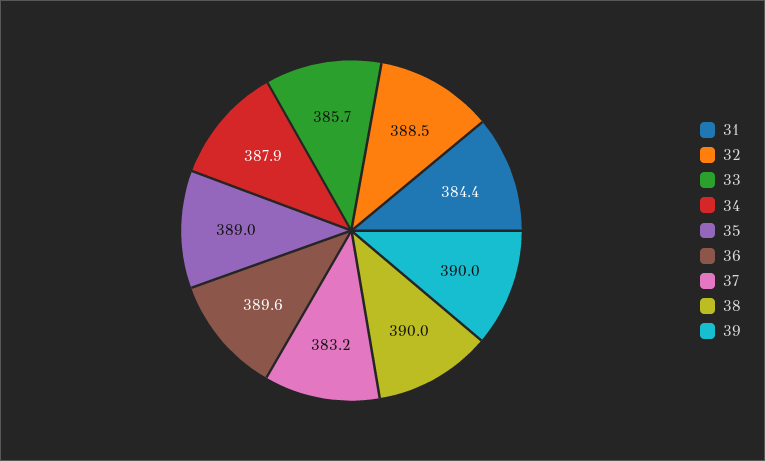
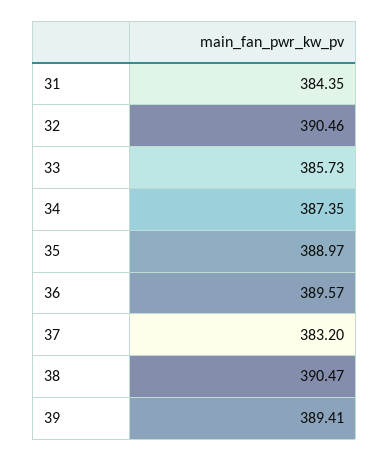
32: 388.5 -> 390.46
34: 387.9 -> 387.35
38: 390 -> 390.47
39: 390 -> 389.41

